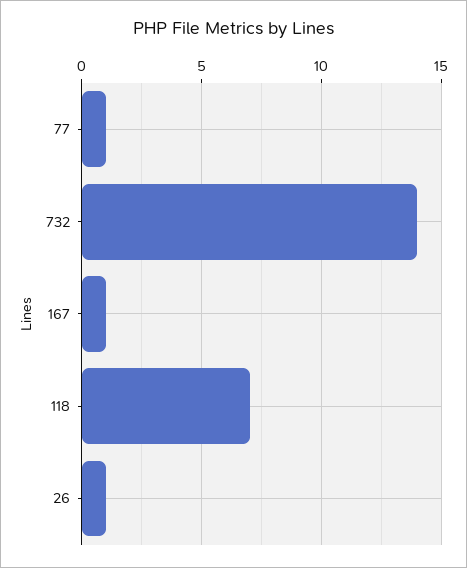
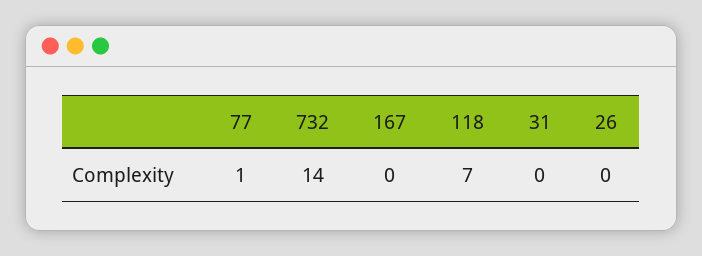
167: 1 -> 0
26: 1 -> 0
31: none -> 0

